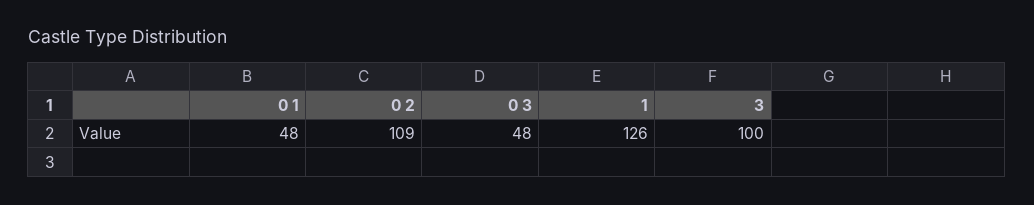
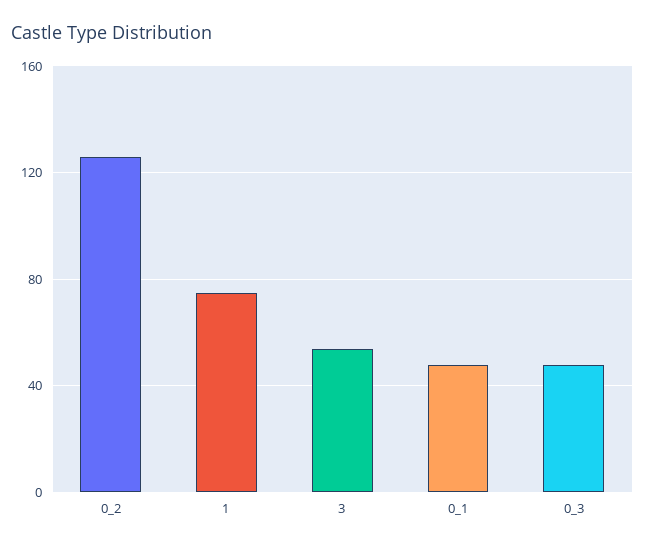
0 2: 109 -> 125
1: 126 -> 75
3: 100 -> 55

